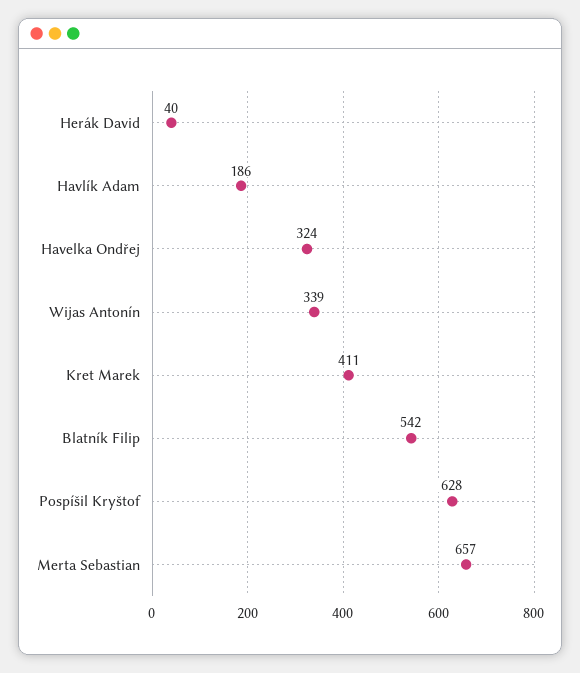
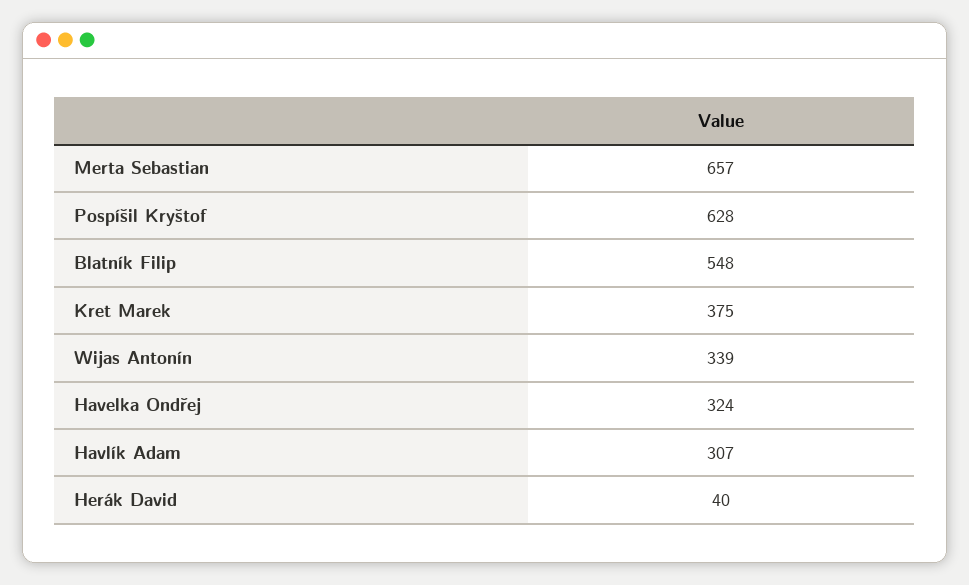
Havlík Adam: 186 -> 307
Kret Marek: 411 -> 375
Blatník Filip: 542 -> 548

